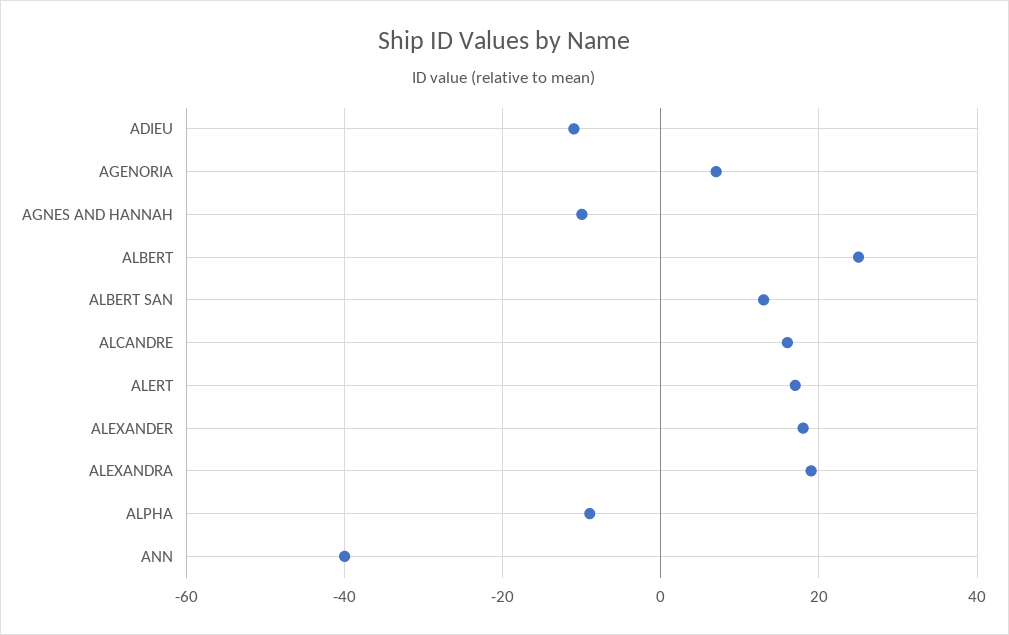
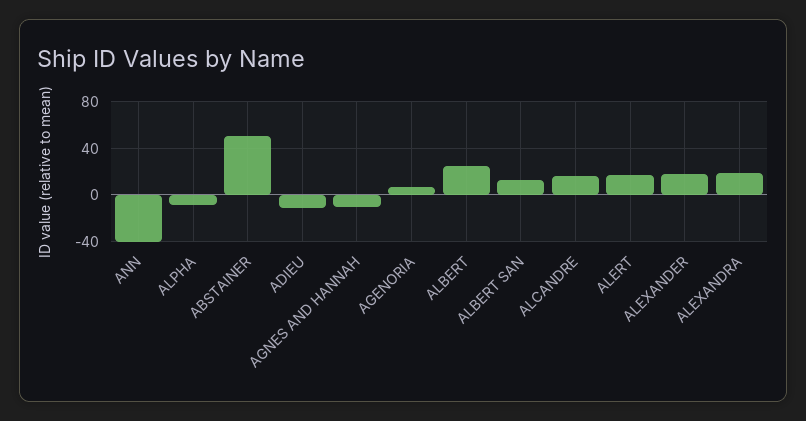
ABSTAINER: none -> 50

